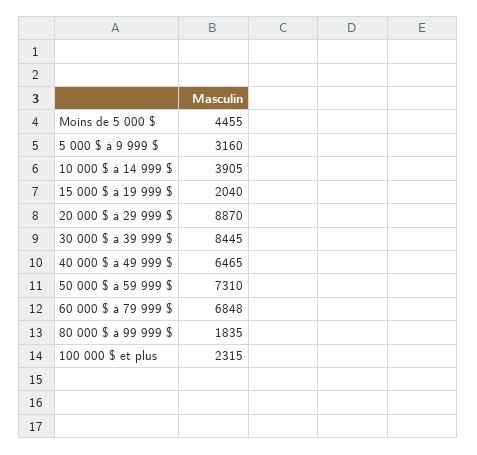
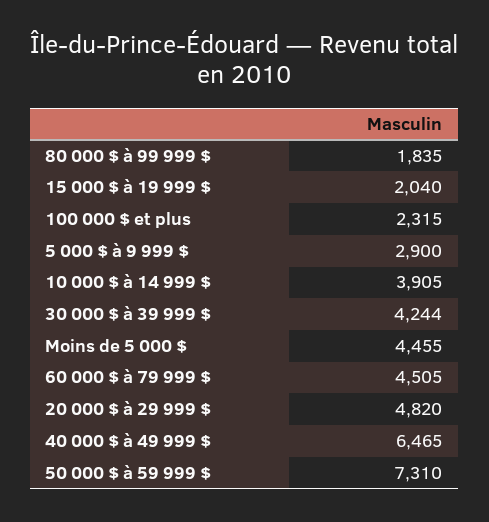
5 000 $ à 9 999 $: 3160 -> 2900
20 000 $ à 29 999 $: 8870 -> 4820
30 000 $ à 39 999 $: 8445 -> 4244
60 000 $ à 79 999 $: 6848 -> 4505

